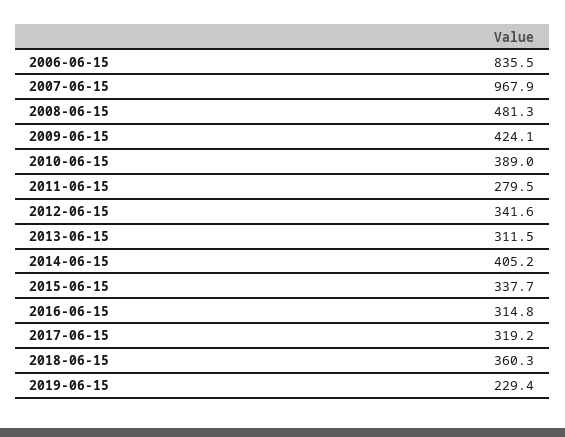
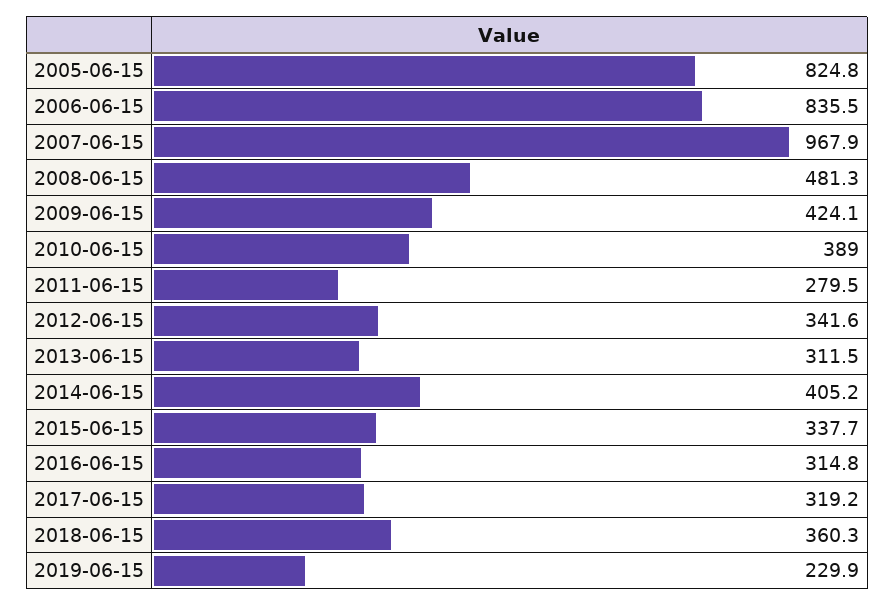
2019-06-15: 229.4 -> 229.9
2005-06-15: none -> 824.8

